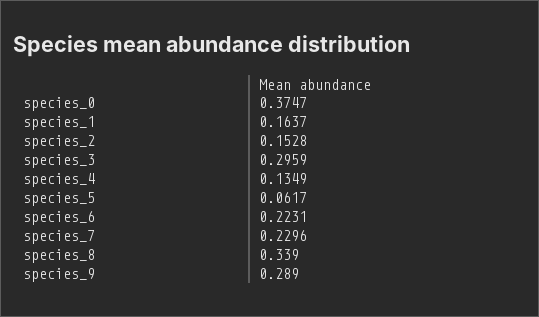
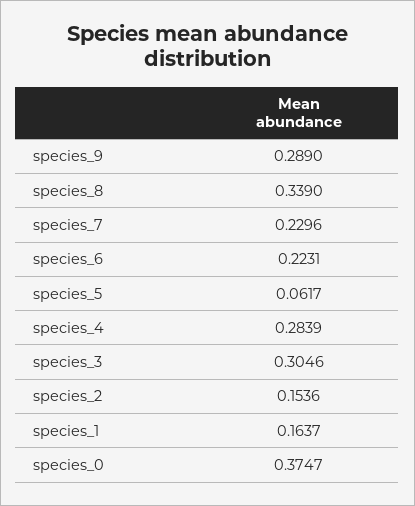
species_2: 0.1528 -> 0.1536
species_3: 0.2959 -> 0.3046
species_4: 0.1349 -> 0.2839

